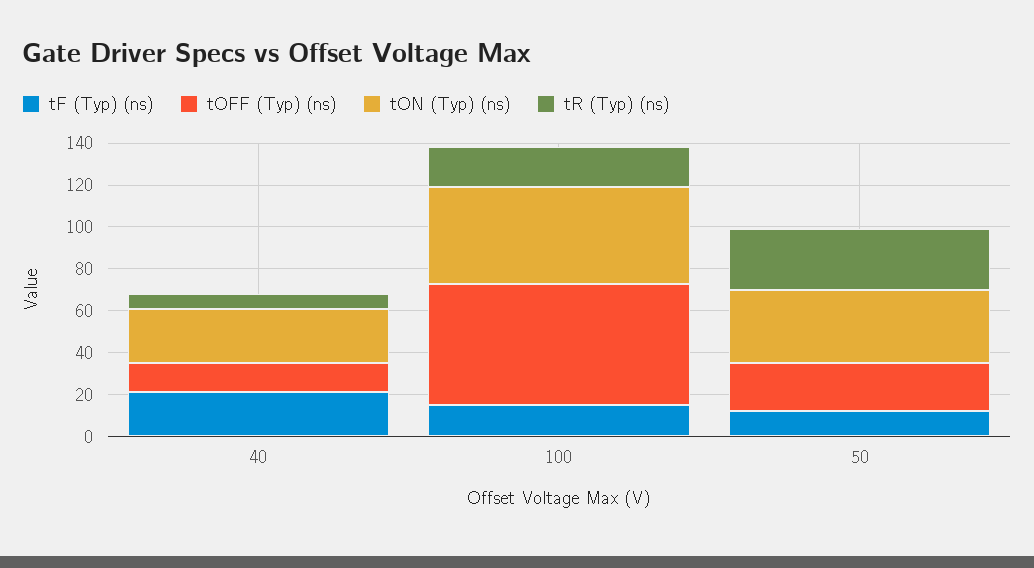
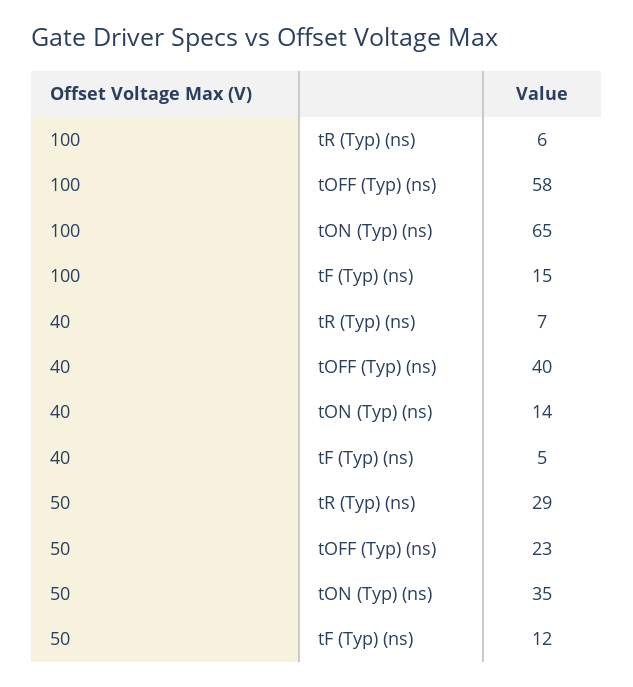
tF (Typ) (ns), 40: 20 -> 5
tOFF (Typ) (ns), 40: 15 -> 40
tON (Typ) (ns), 40: 25 -> 14
tON (Typ) (ns), 100: 45 -> 65
tR (Typ) (ns), 100: 20 -> 6

